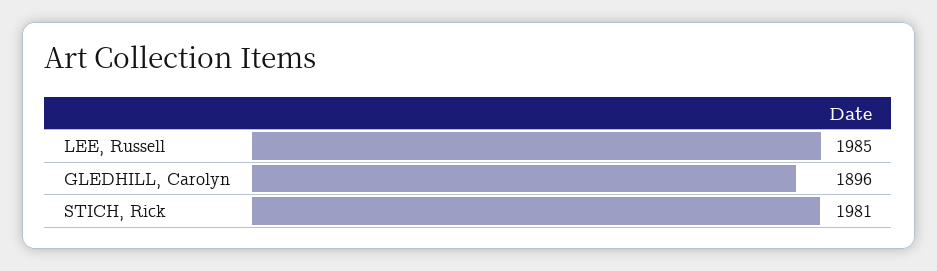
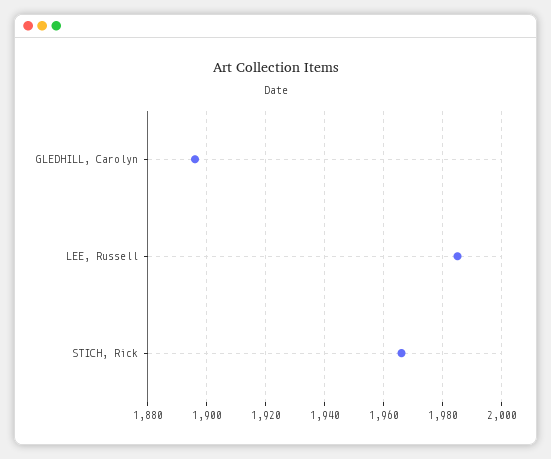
STICH, Rick: 1981 -> 1965

